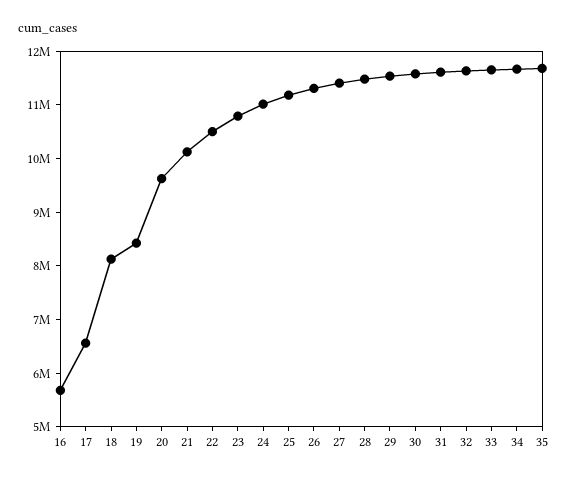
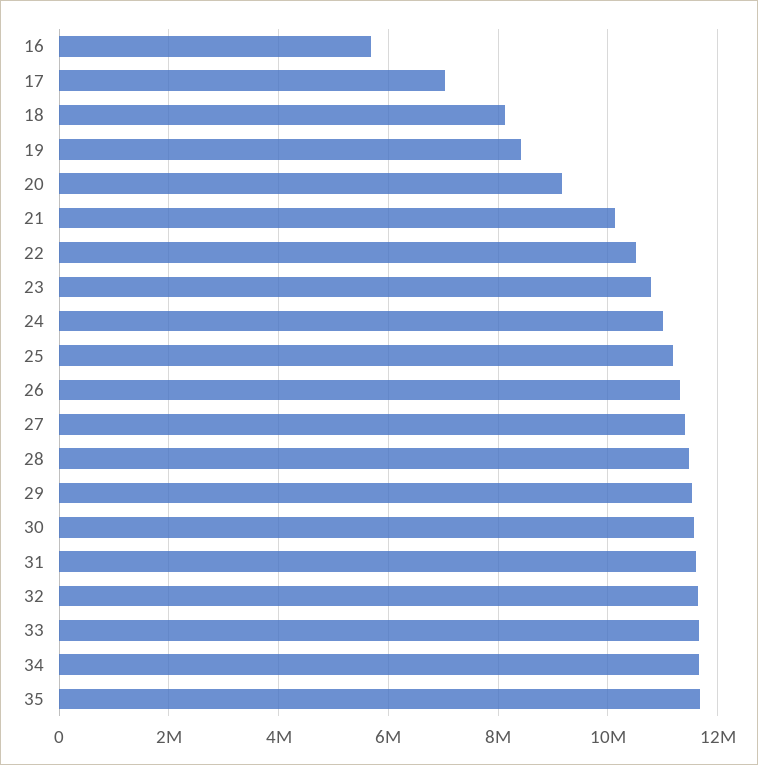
17: 6600000 -> 7000000
20: 9600000 -> 9200000

